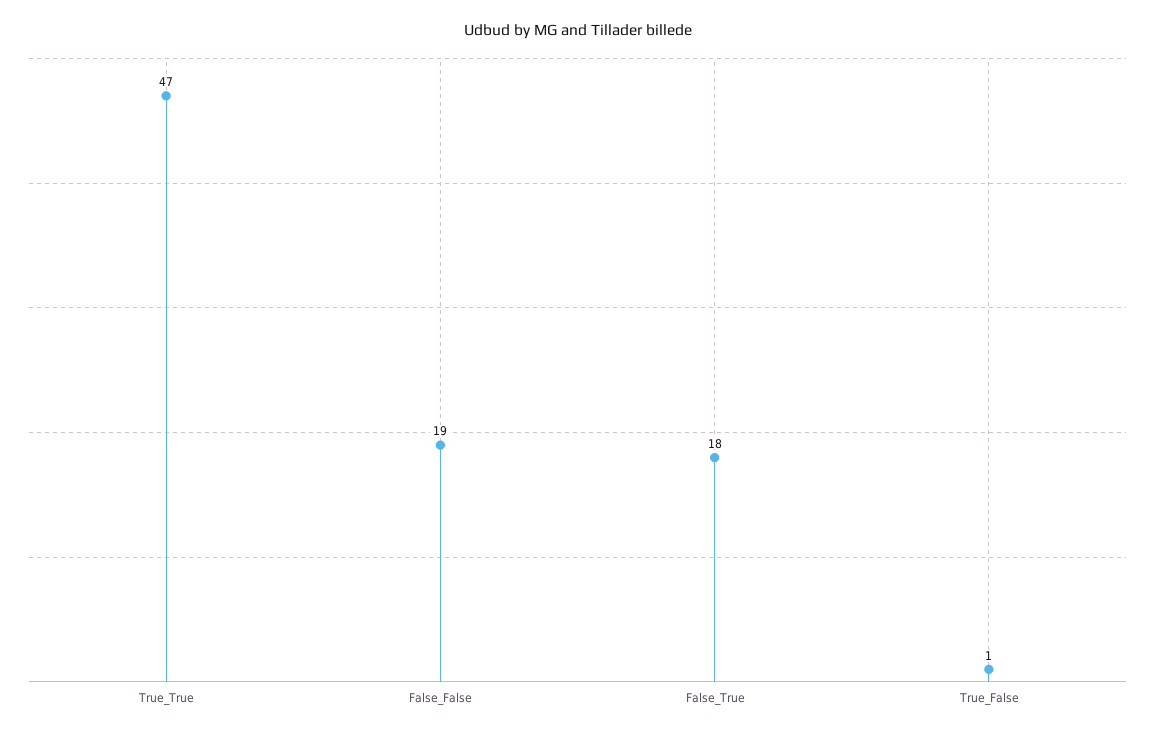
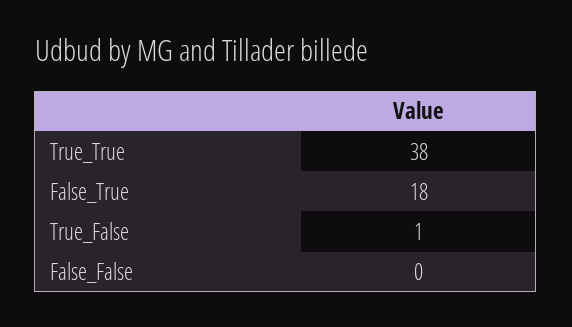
True_True: 47 -> 38
False_False: 19 -> 0

